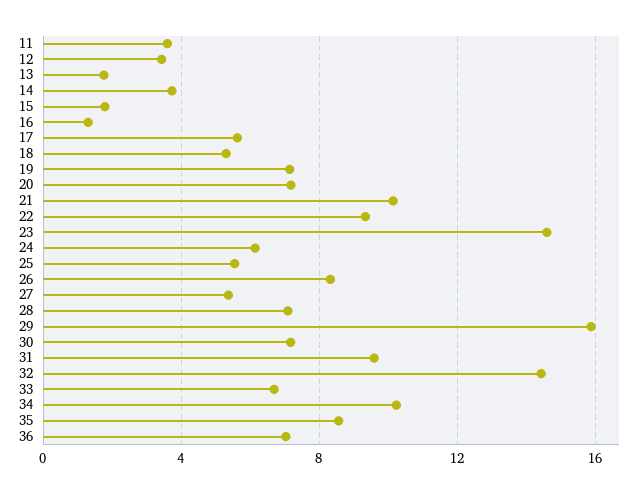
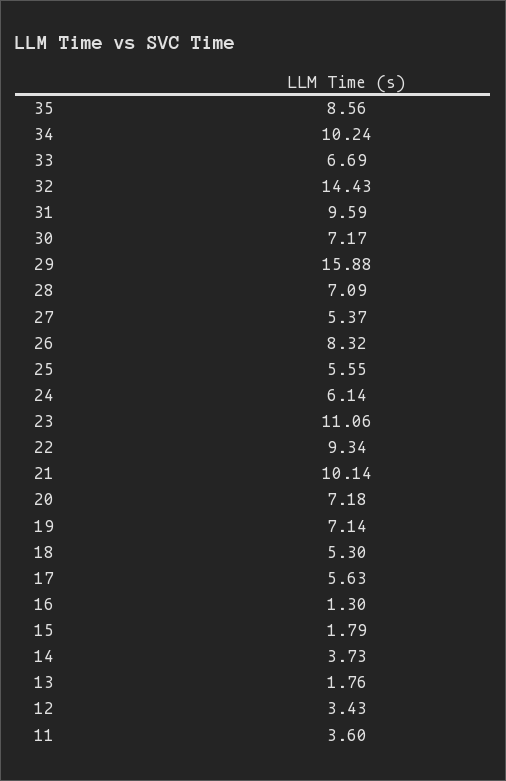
23: 14.5 -> 11.06
36: 7 -> none

